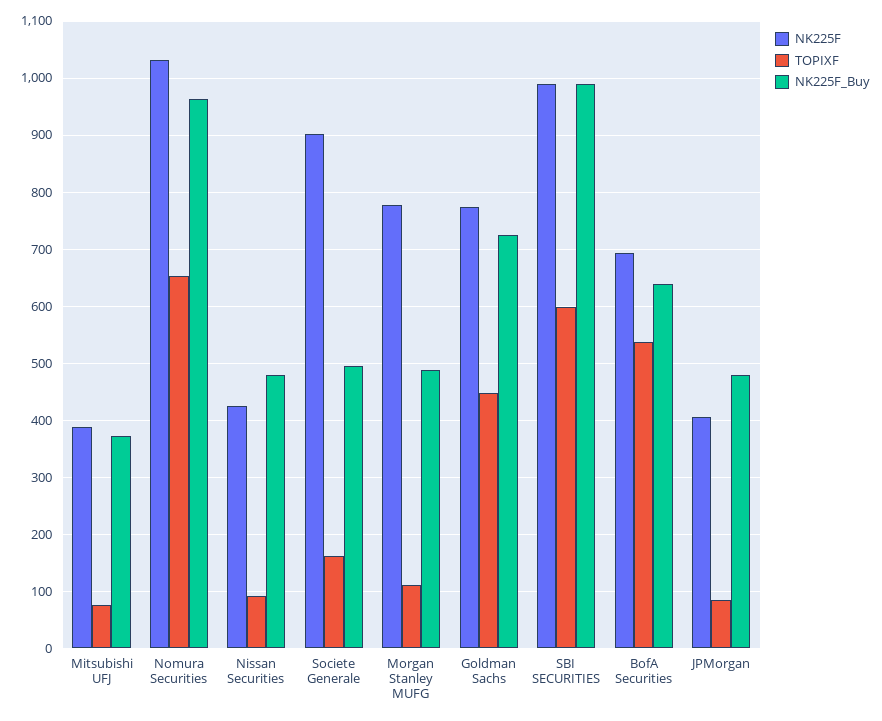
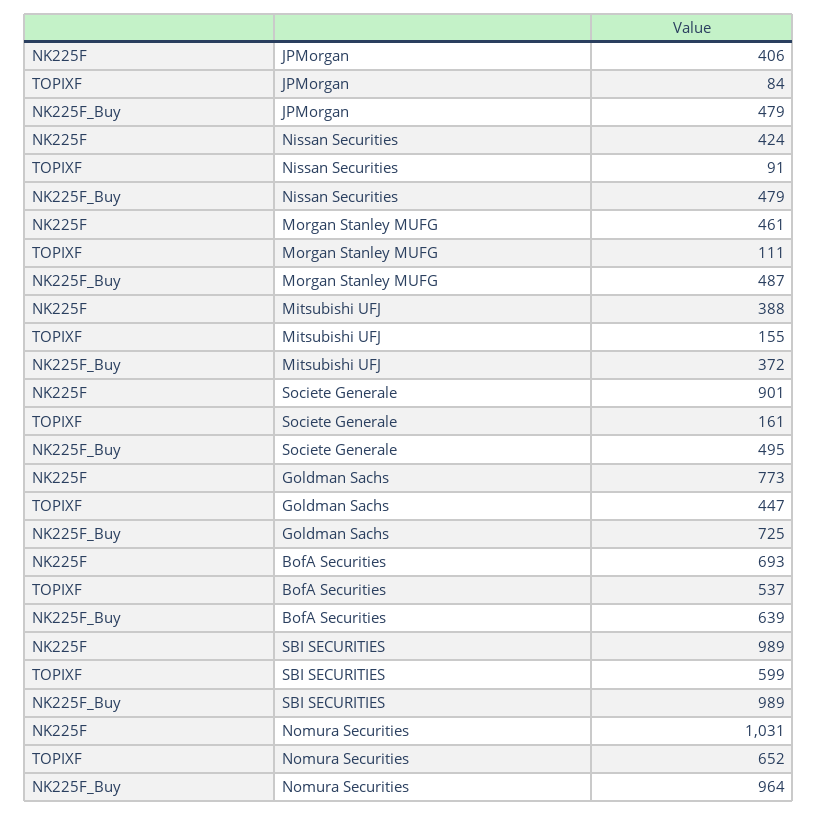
TOPIXF, Mitsubishi UFJ: 80 -> 155
NK225F, Morgan Stanley MUFG: 780 -> 461

